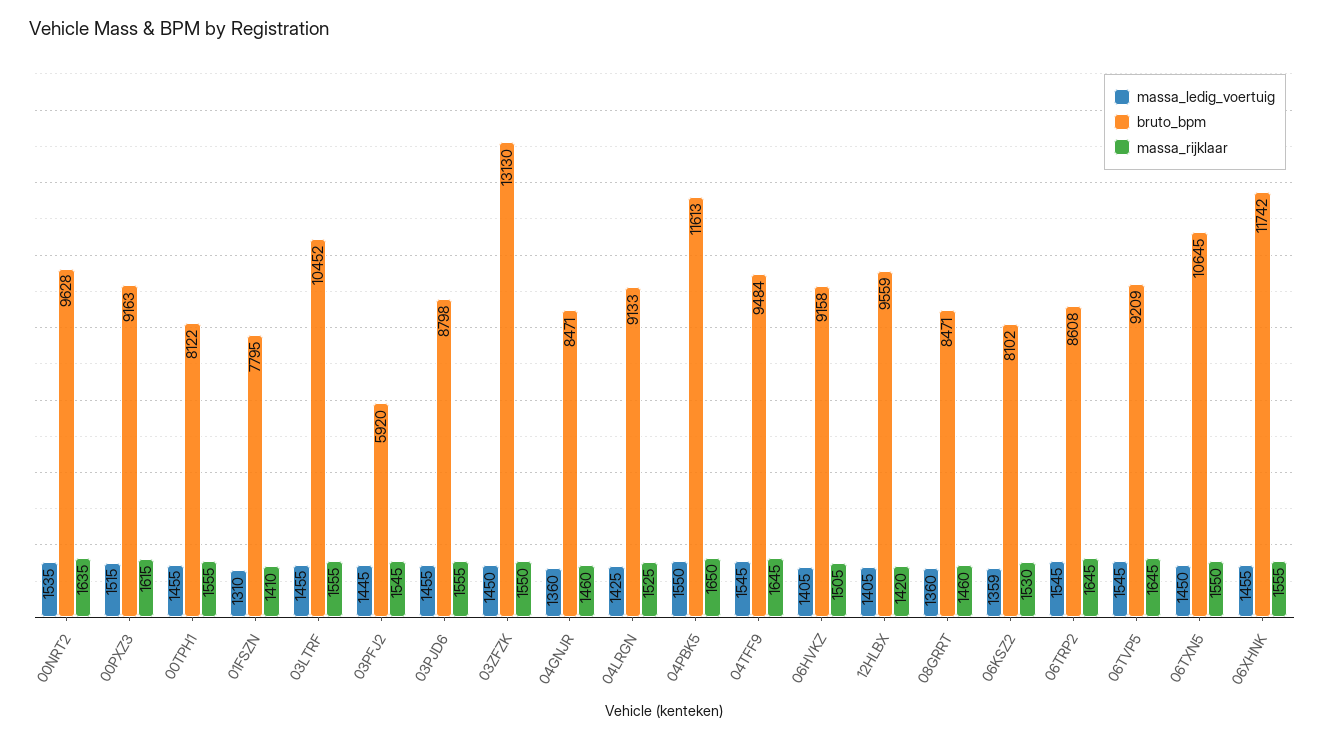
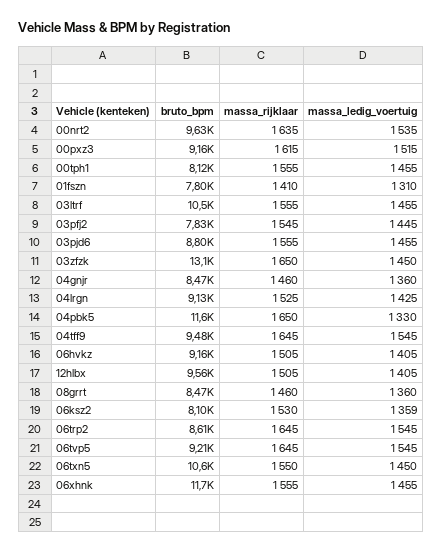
bruto_bpm, 03PFJ2: 5920 -> 7830
massa_rijklaar, 03ZFZK: 1550 -> 1650
massa_ledig_voertuig, 04PBK5: 1550 -> 1330
massa_rijklaar, 12HLBX: 1420 -> 1505

